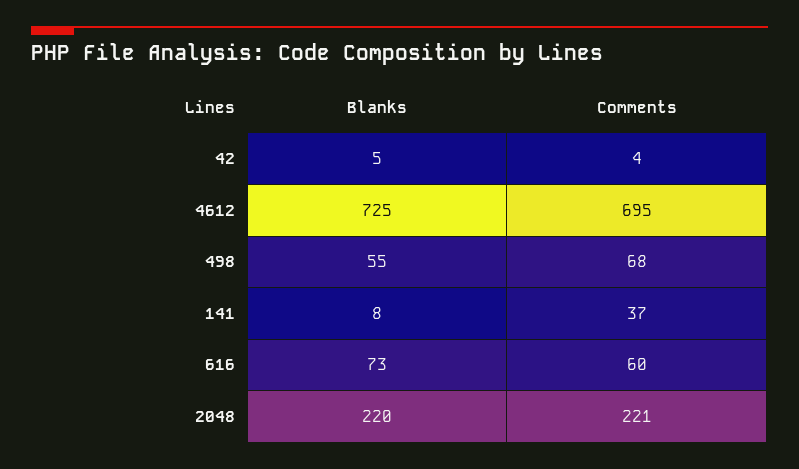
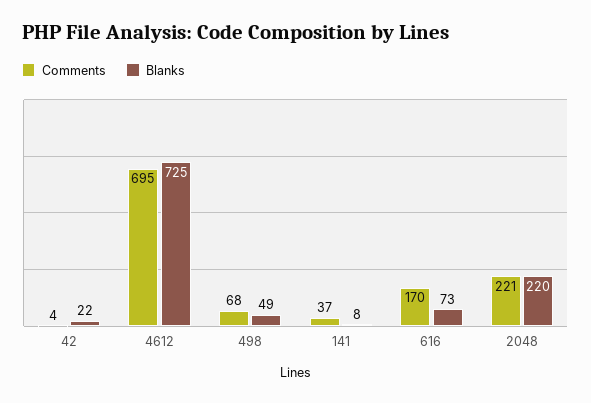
Blanks, 42: 5 -> 22
Blanks, 498: 55 -> 49
Comments, 616: 60 -> 170

